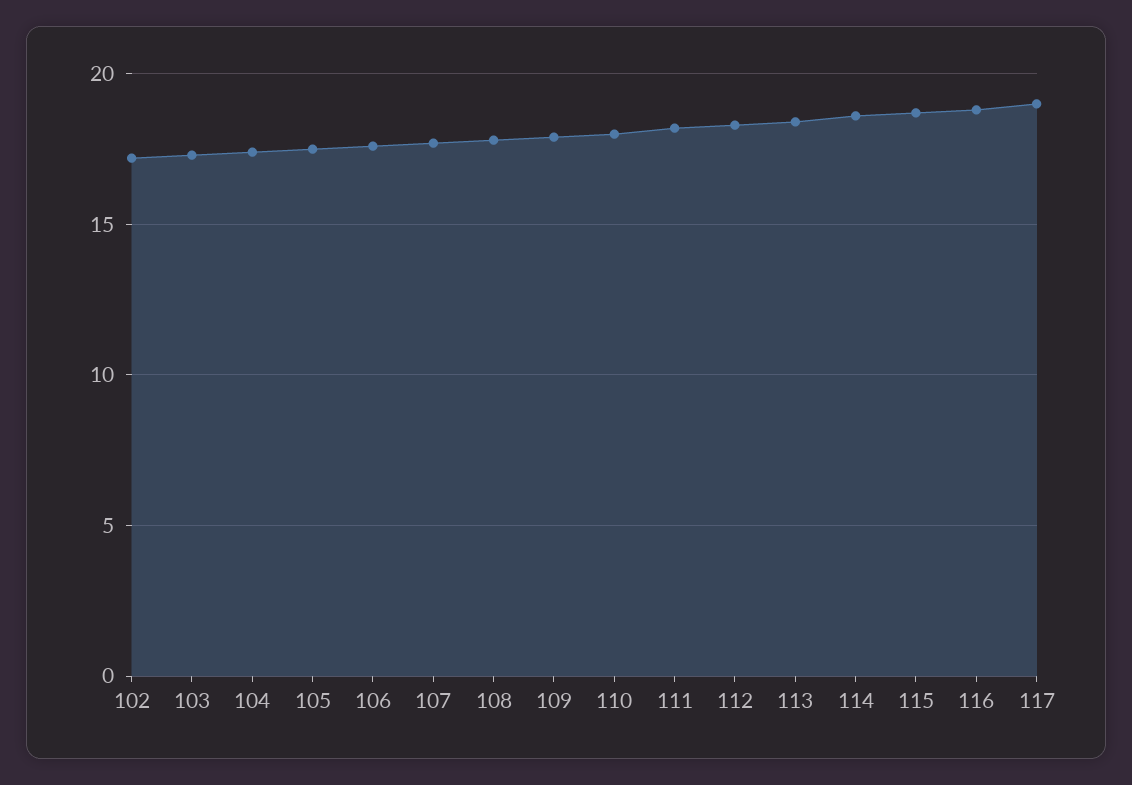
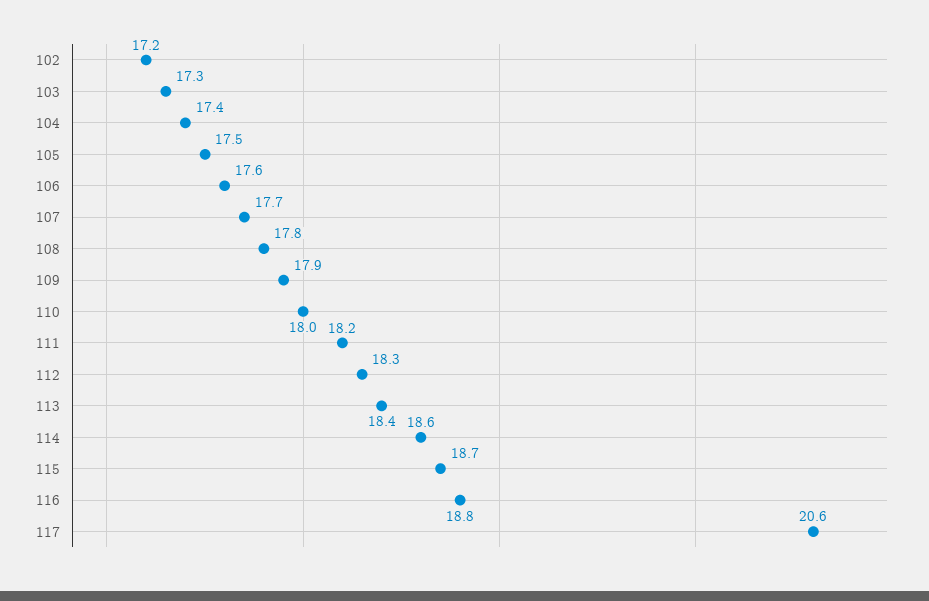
117: 19 -> 20.6

